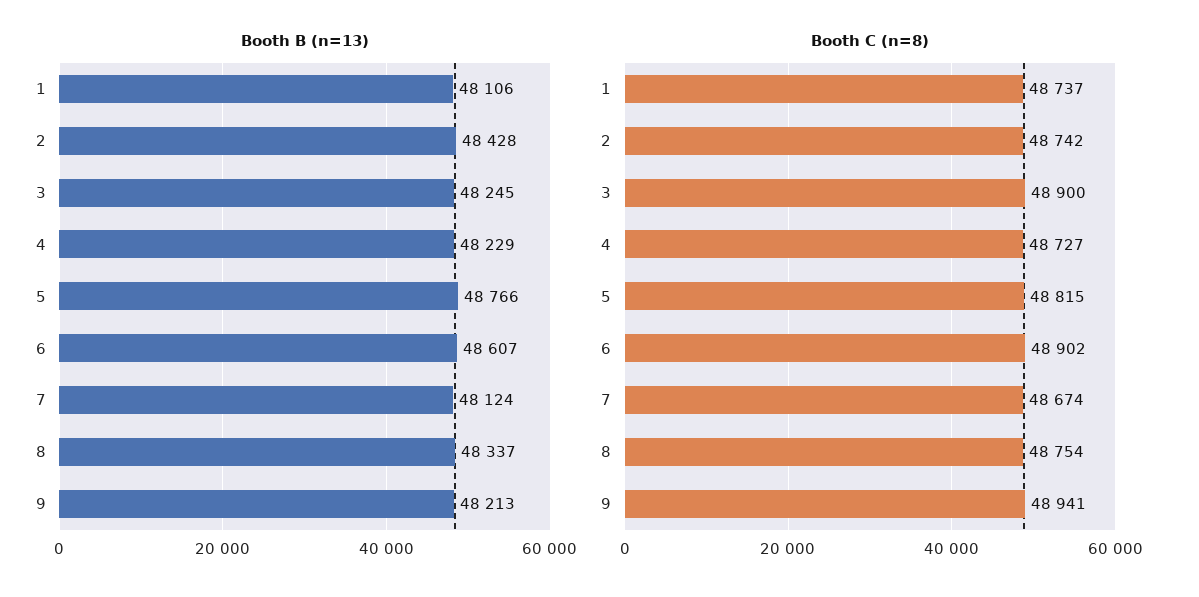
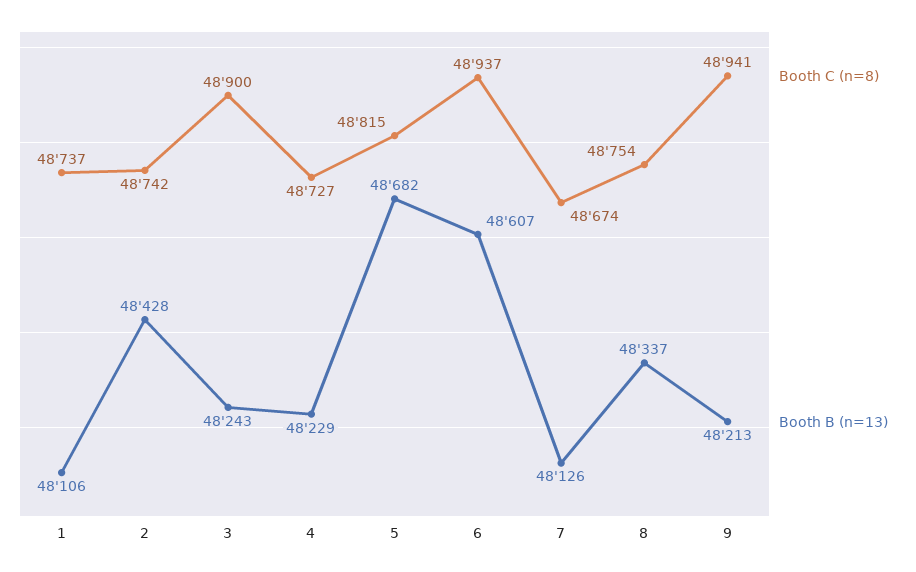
Booth B (n=13), 3: 48245 -> 48243
Booth B (n=13), 5: 48766 -> 48682
Booth B (n=13), 7: 48124 -> 48126
Booth C (n=8), 6: 48902 -> 48937

